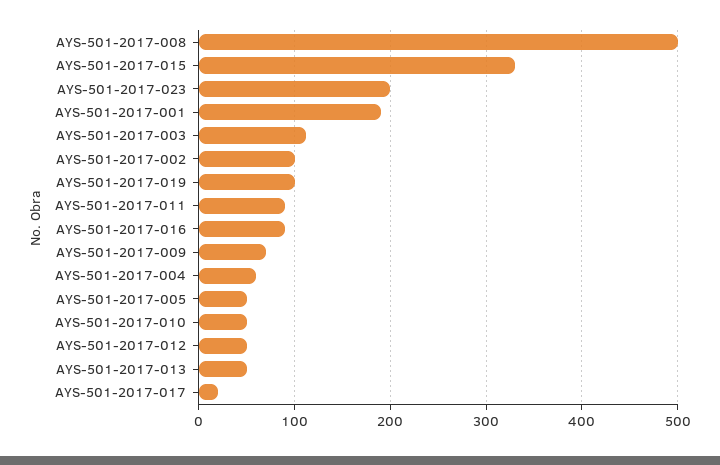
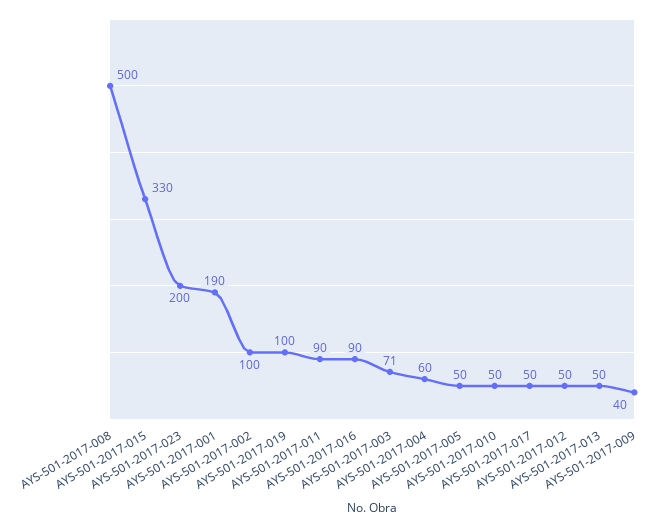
AYS-501-2017-003: 110 -> 71
AYS-501-2017-009: 70 -> 40
AYS-501-2017-017: 20 -> 50

